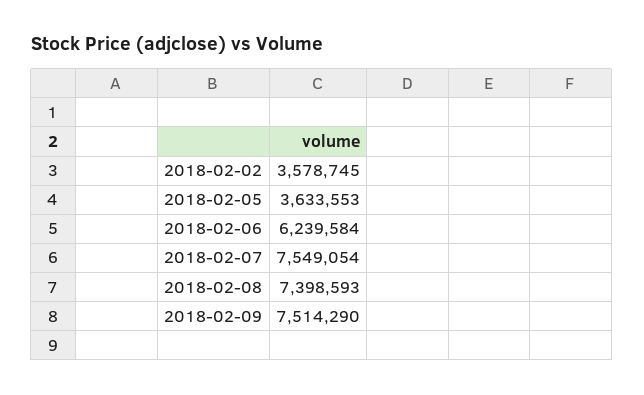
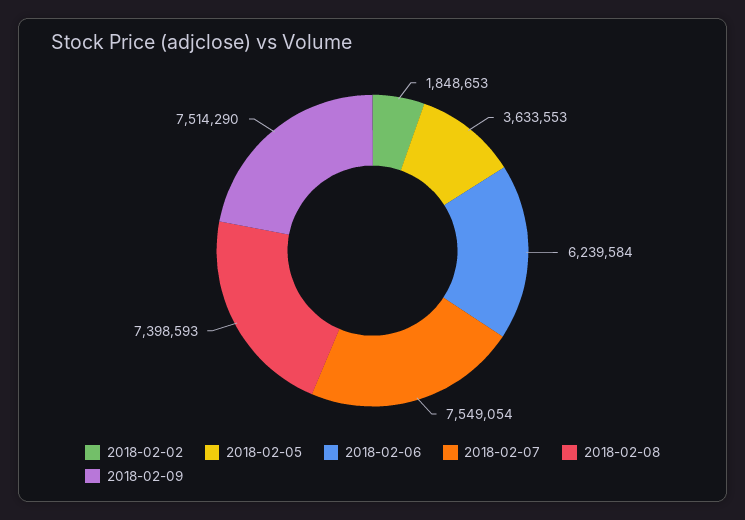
2018-02-02: 3578745 -> 1848653

